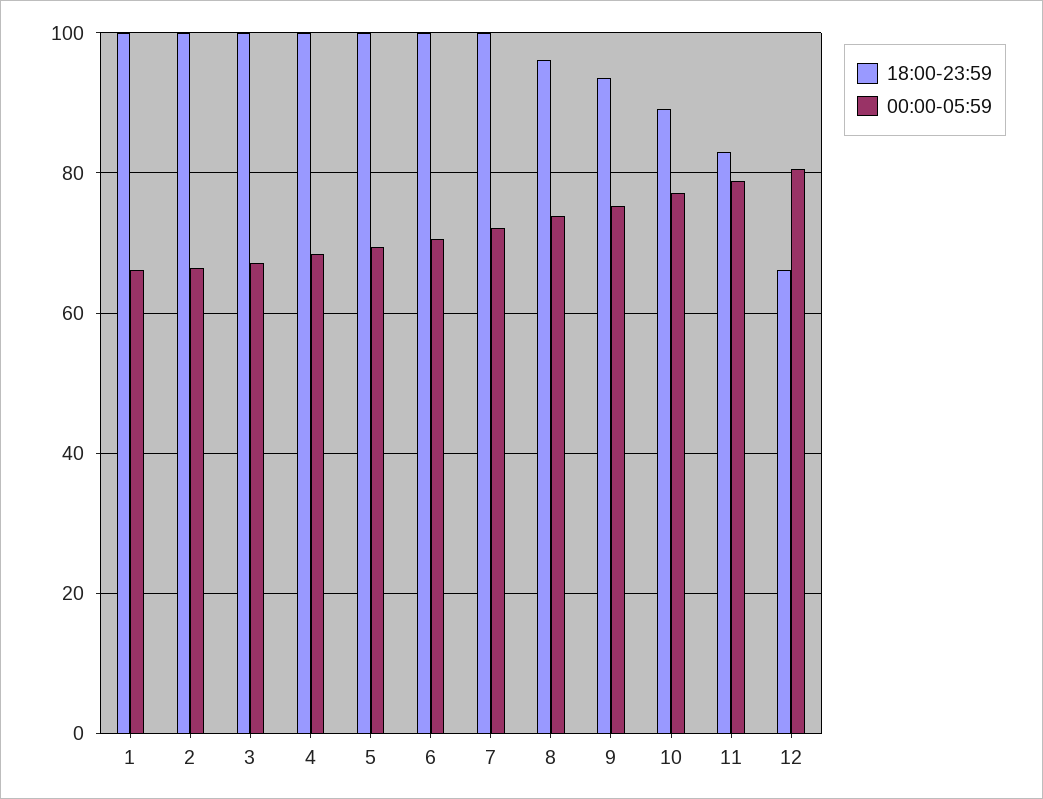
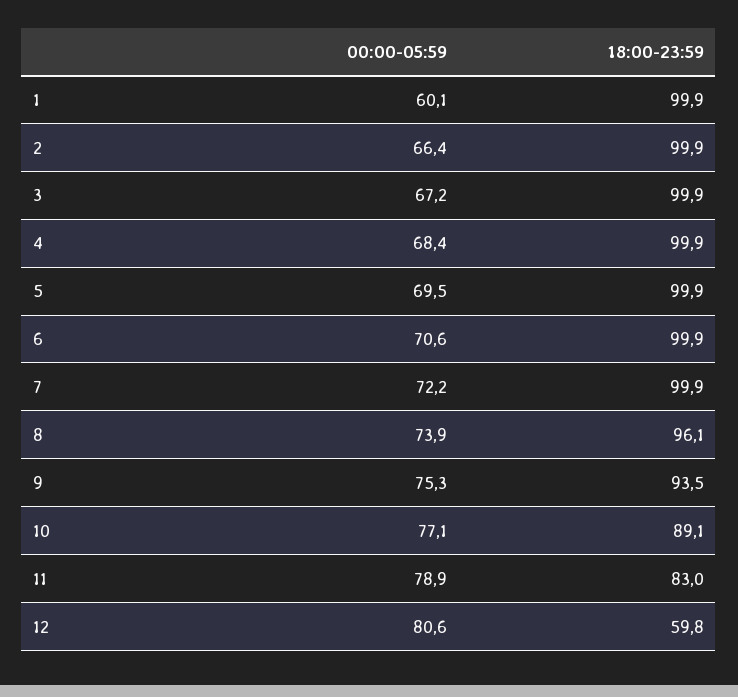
00:00-05:59, 1: 66 -> 60.1
18:00-23:59, 12: 66 -> 59.8

